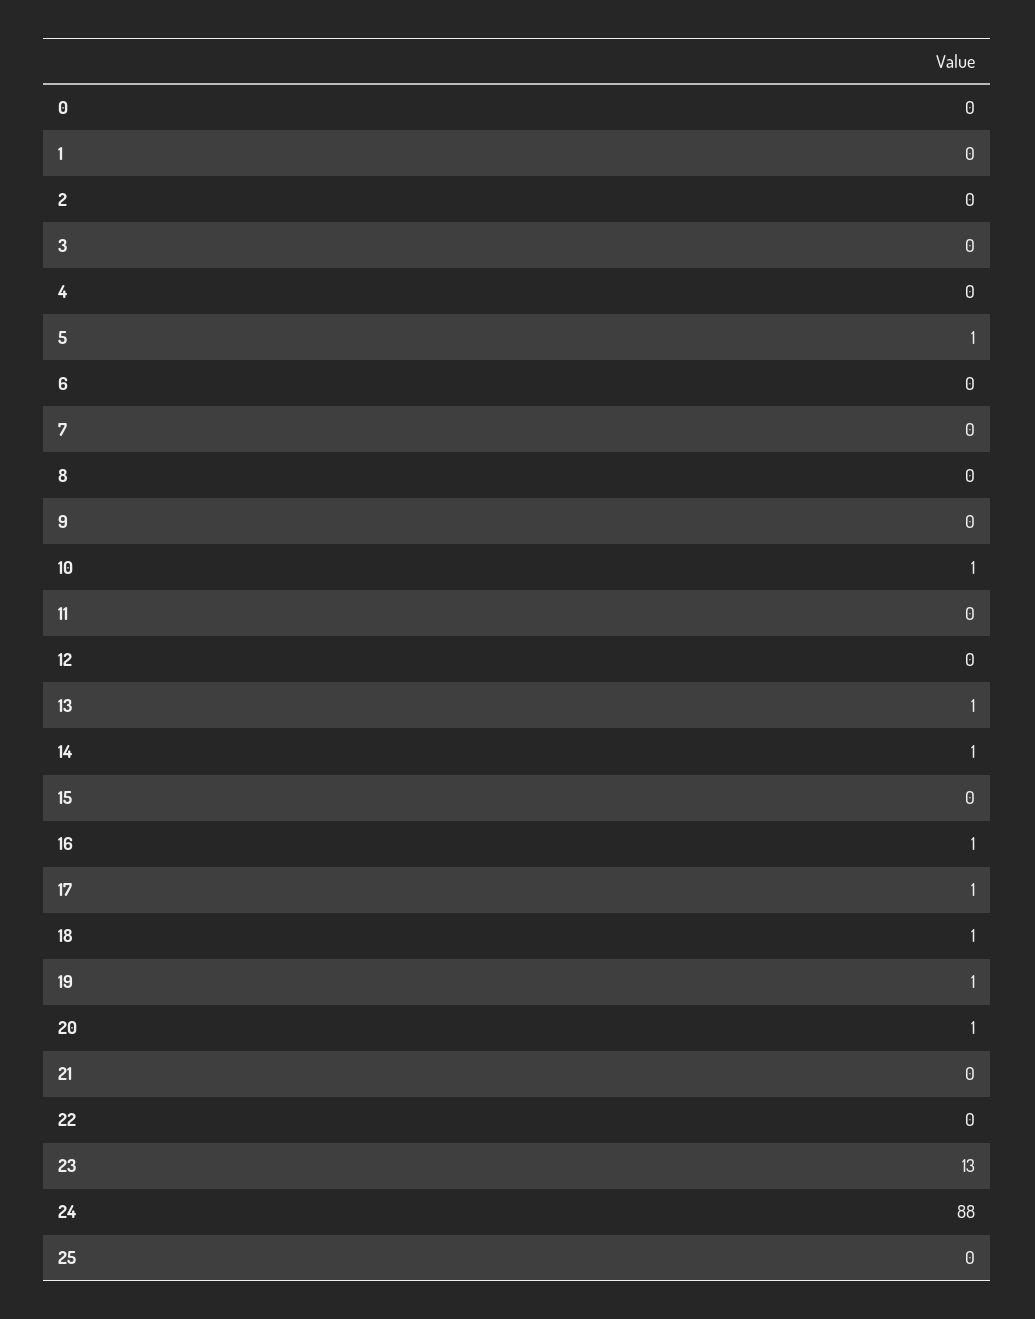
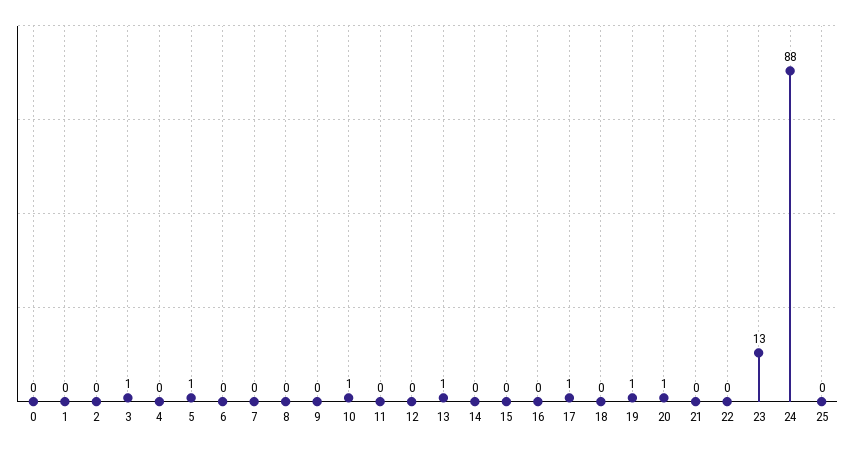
3: 0 -> 1
14: 1 -> 0
16: 1 -> 0
18: 1 -> 0

